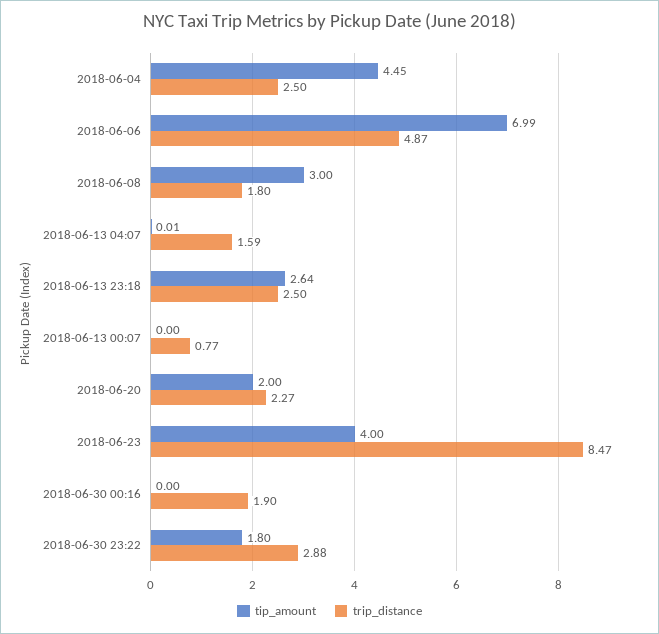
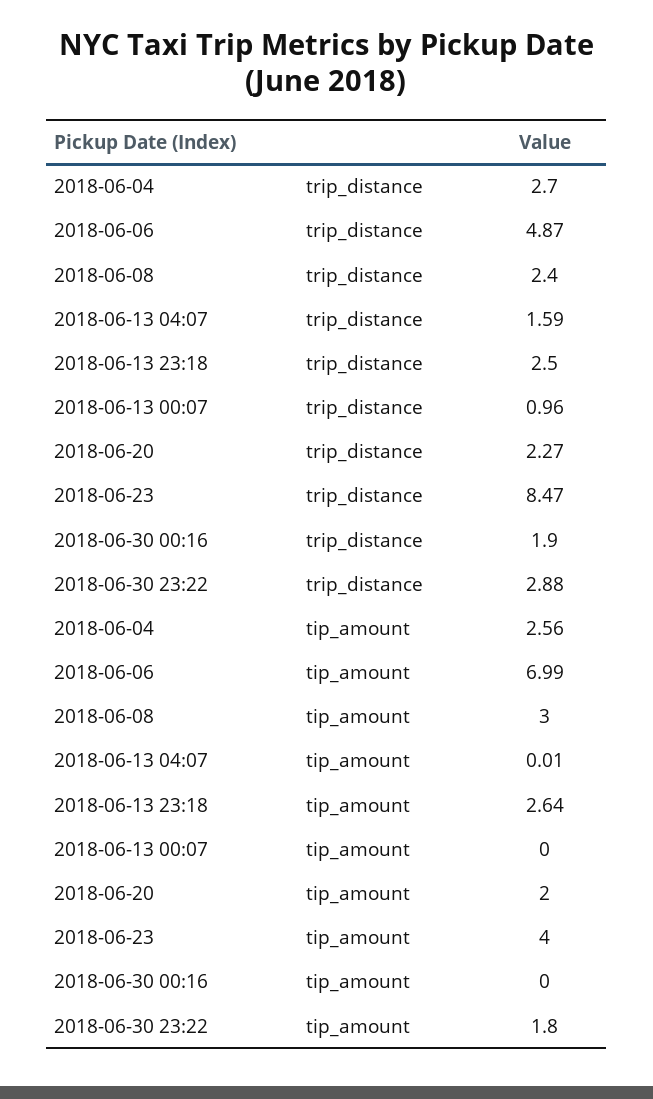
tip_amount, 2018-06-04: 4.45 -> 2.56
trip_distance, 2018-06-04: 2.5 -> 2.7
trip_distance, 2018-06-08: 1.8 -> 2.4
trip_distance, 2018-06-13 00:07: 0.77 -> 0.96

